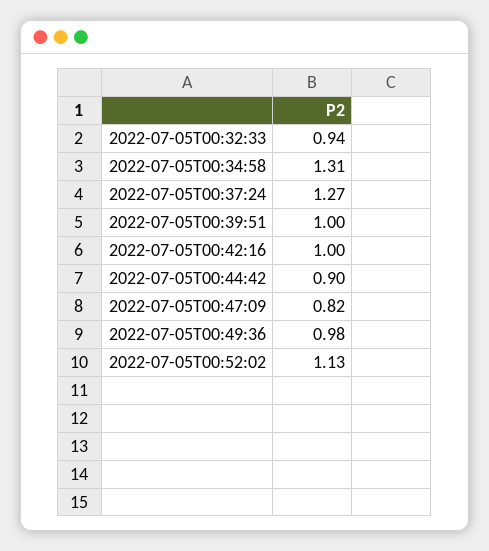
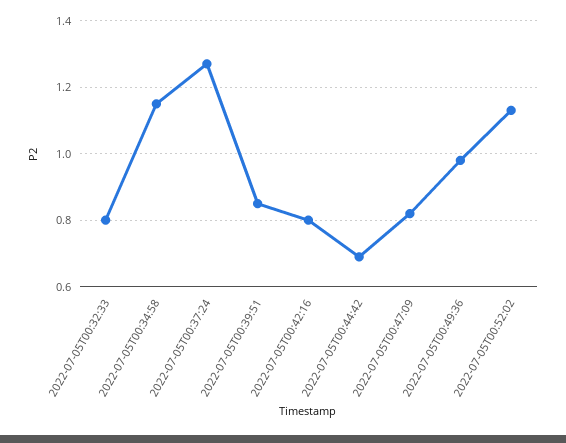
2022-07-05T00:32:33: 0.94 -> 0.8
2022-07-05T00:34:58: 1.31 -> 1.15
2022-07-05T00:39:51: 1 -> 0.85
2022-07-05T00:42:16: 1 -> 0.8
2022-07-05T00:44:42: 0.9 -> 0.7

